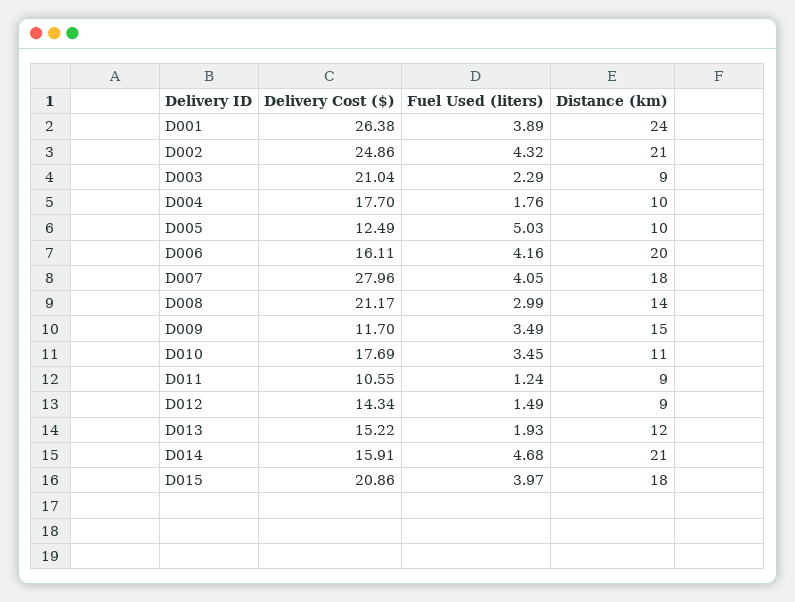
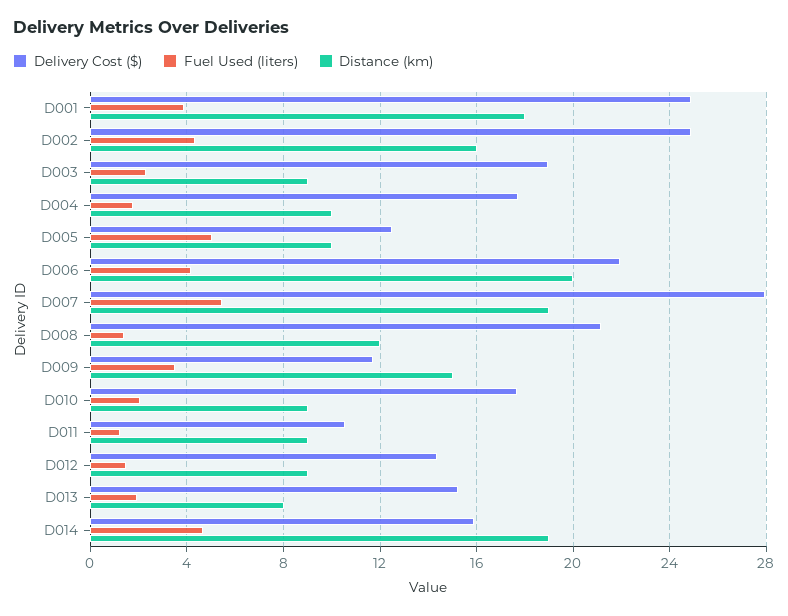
Delivery Cost ($), D001: 26.38 -> 25
Distance (km), D001: 24 -> 18
Distance (km), D002: 21 -> 16
Delivery Cost ($), D003: 21.04 -> 19
Delivery Cost ($), D006: 16.11 -> 22
Fuel Used (liters), D007: 4.05 -> 5.5
Distance (km), D007: 18 -> 19
Fuel Used (liters), D008: 2.99 -> 1.5
Distance (km), D008: 14 -> 12
Fuel Used (liters), D010: 3.45 -> 2
Distance (km), D010: 11 -> 9
Distance (km), D013: 12 -> 8
Distance (km), D014: 21 -> 19
Delivery Cost ($), D015: 20.86 -> none
Fuel Used (liters), D015: 3.97 -> none
Distance (km), D015: 18 -> none

